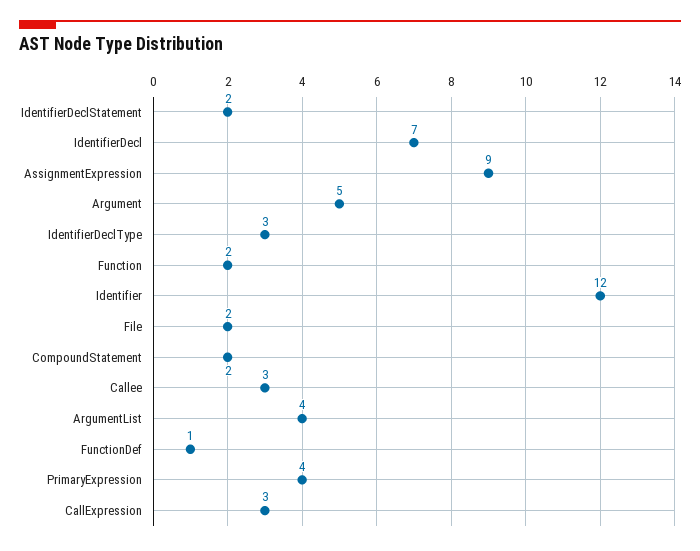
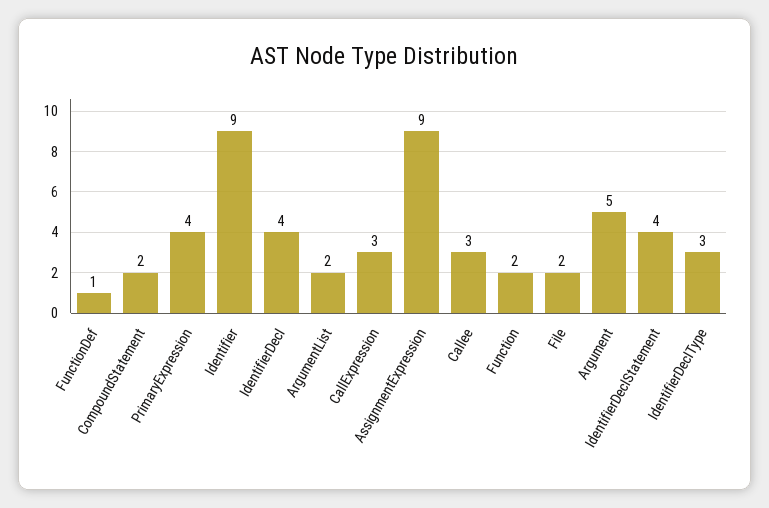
IdentifierDeclStatement: 2 -> 4
IdentifierDecl: 7 -> 4
Identifier: 12 -> 9
ArgumentList: 4 -> 2

